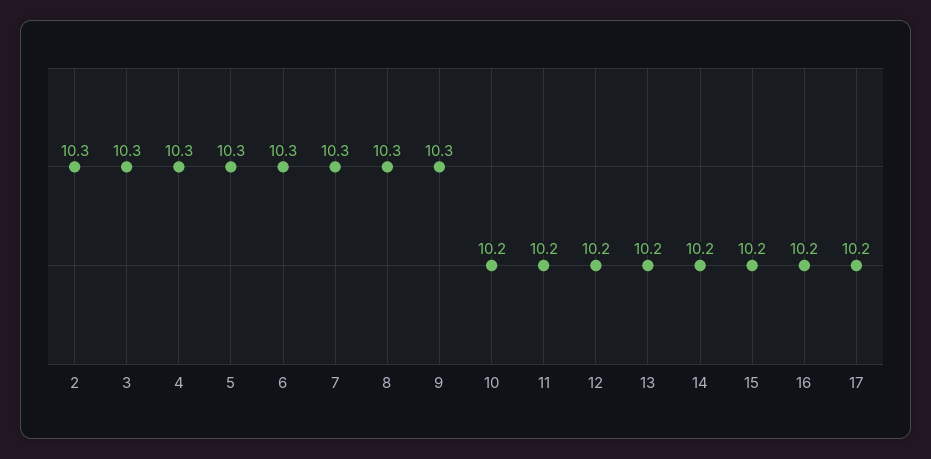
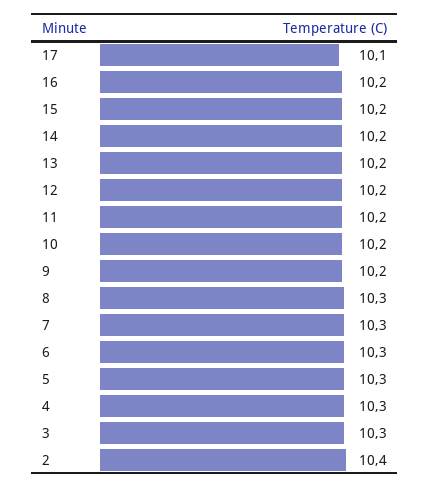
2: 10.3 -> 10.4
9: 10.3 -> 10.2
17: 10.2 -> 10.1

